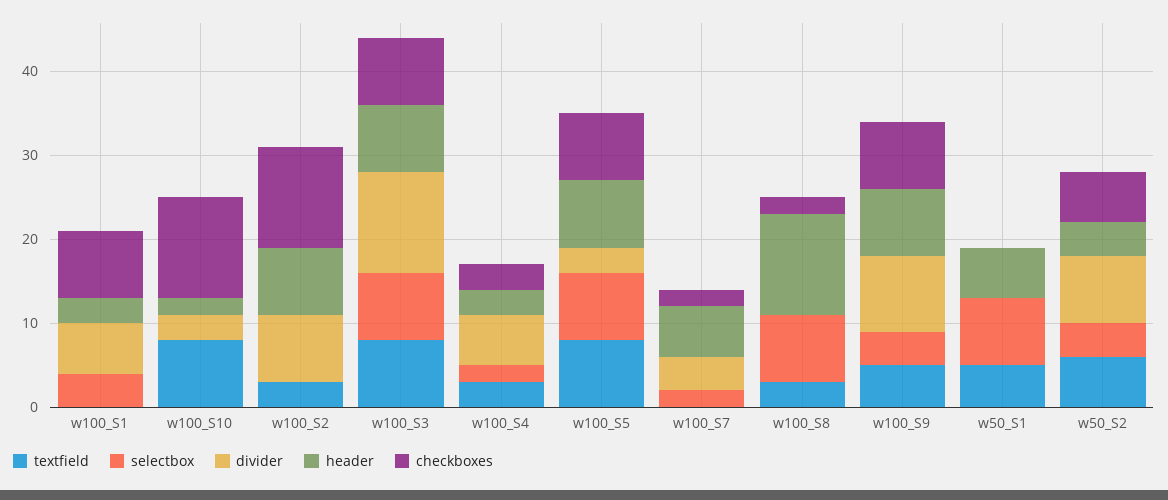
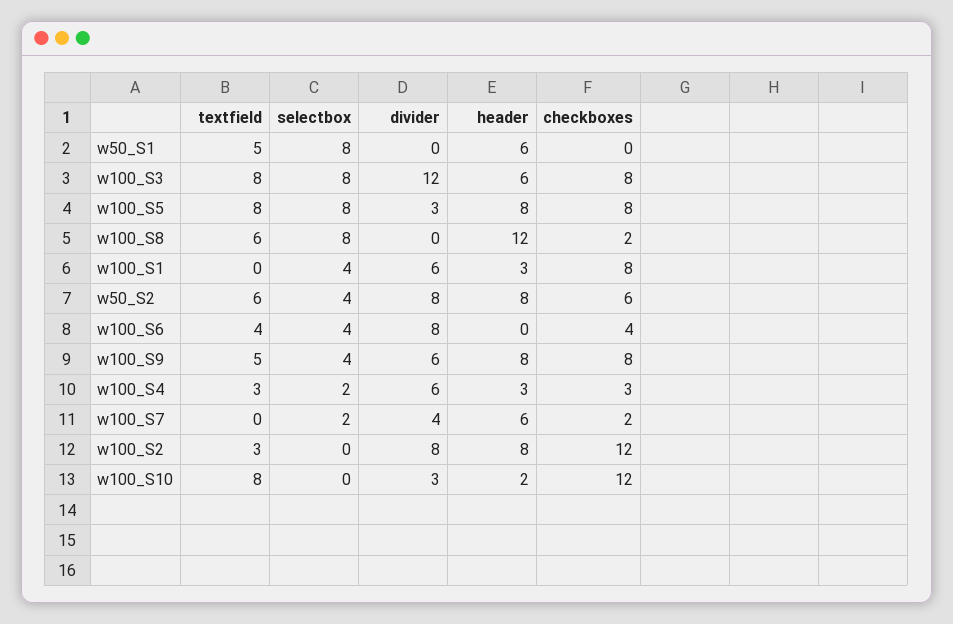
header, w100_S3: 8 -> 6
textfield, w100_S8: 3 -> 6
divider, w100_S9: 9 -> 6
header, w50_S2: 4 -> 8
textfield, w100_S6: none -> 4
selectbox, w100_S6: none -> 4
divider, w100_S6: none -> 8
header, w100_S6: none -> 0
checkboxes, w100_S6: none -> 4

